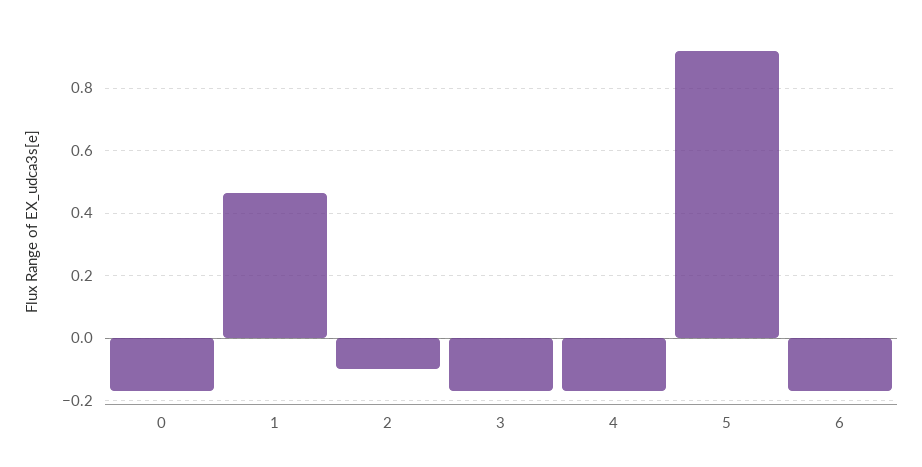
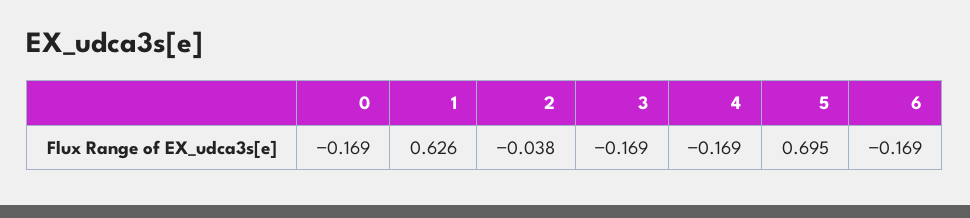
1: 0.46 -> 0.626
2: -0.1 -> -0.038
5: 0.92 -> 0.695

